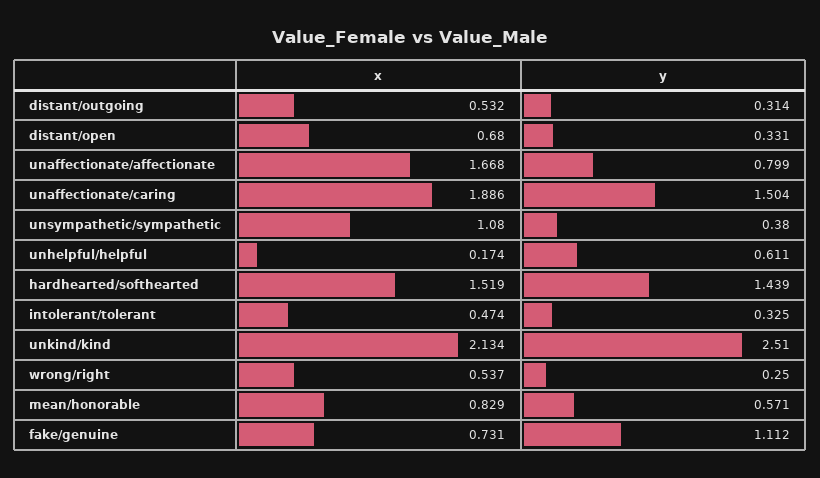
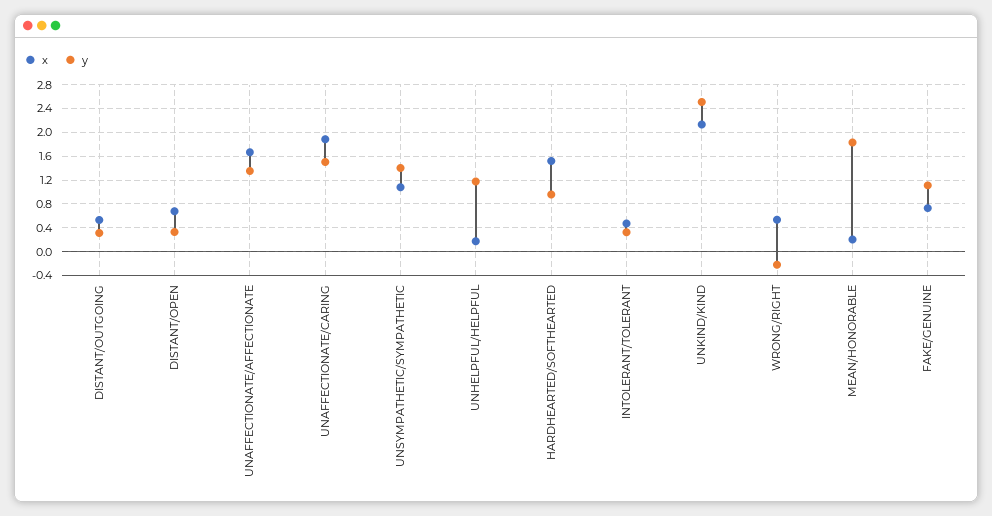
y, unaffectionate/affectionate: 0.799 -> 1.4
y, unsympathetic/sympathetic: 0.38 -> 1.4
y, unhelpful/helpful: 0.611 -> 1.2
y, hardhearted/softhearted: 1.439 -> 1
y, wrong/right: 0.25 -> -0.2
x, mean/honorable: 0.829 -> 0.2
y, mean/honorable: 0.571 -> 1.8

